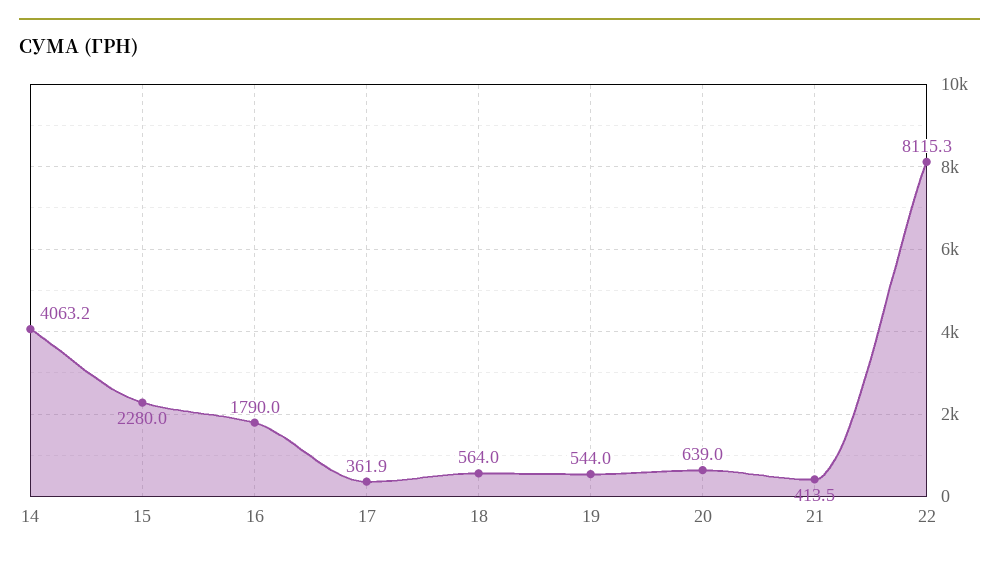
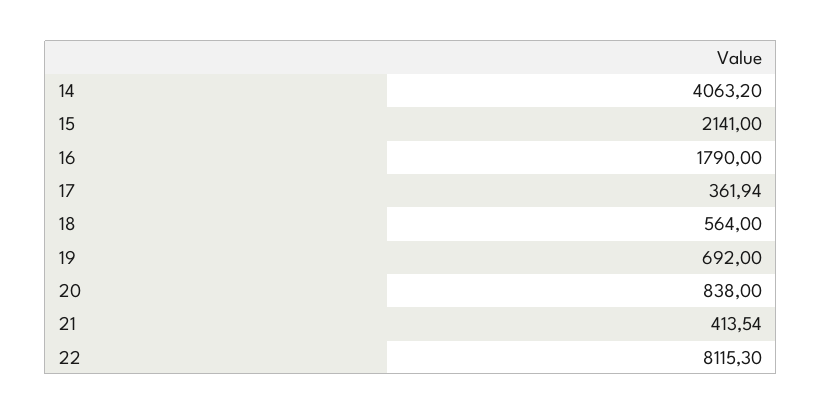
15: 2280 -> 2141
19: 544 -> 692
20: 639 -> 838

